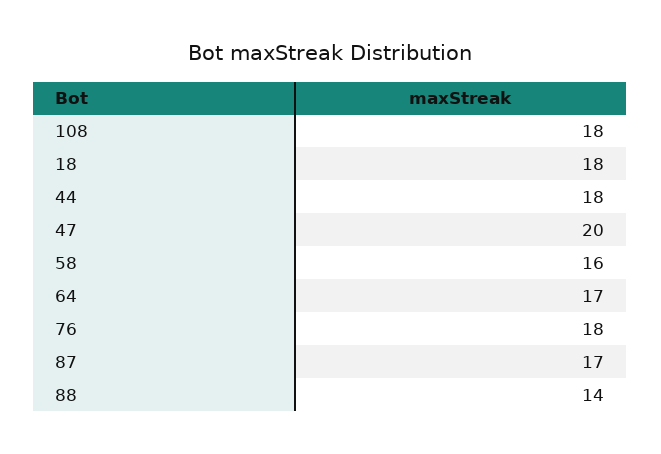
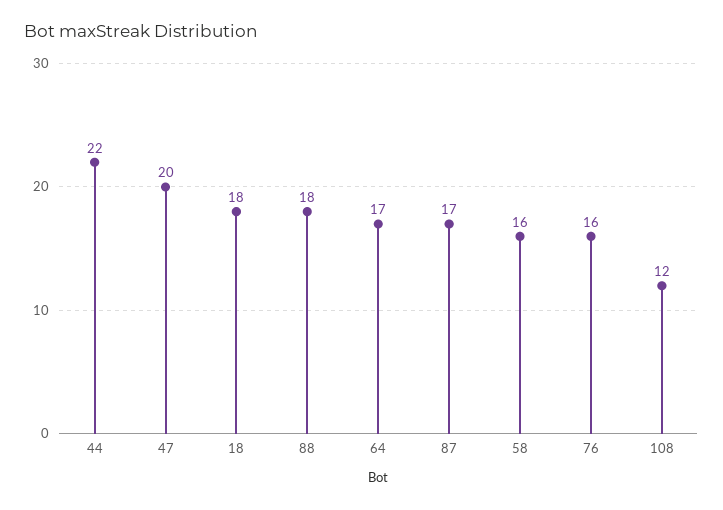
108: 18 -> 12
44: 18 -> 22
76: 18 -> 16
88: 14 -> 18

